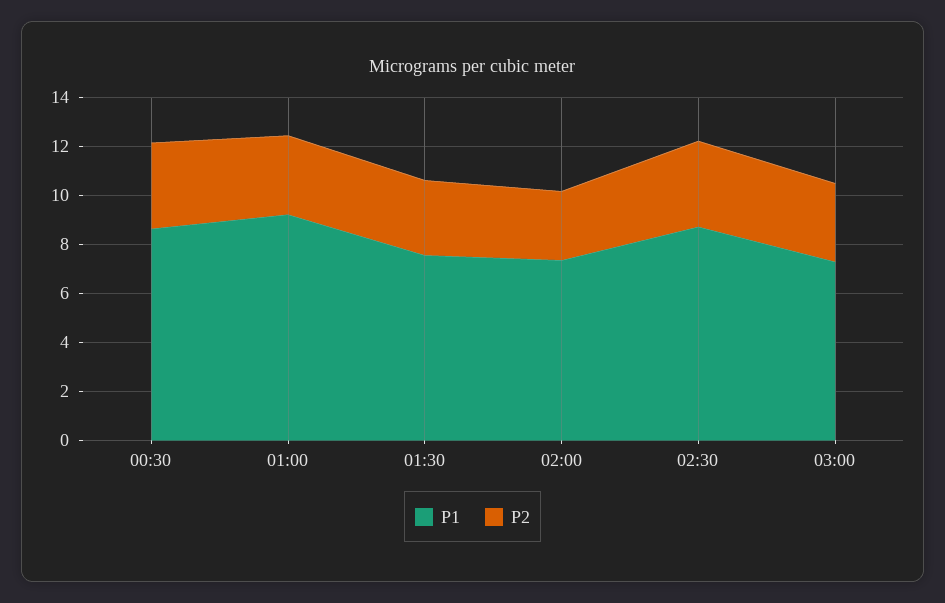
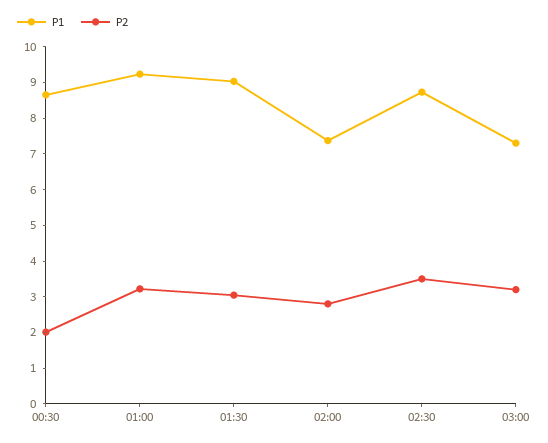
P2, 00:30: 3.5 -> 2
P1, 01:30: 7.5 -> 9

